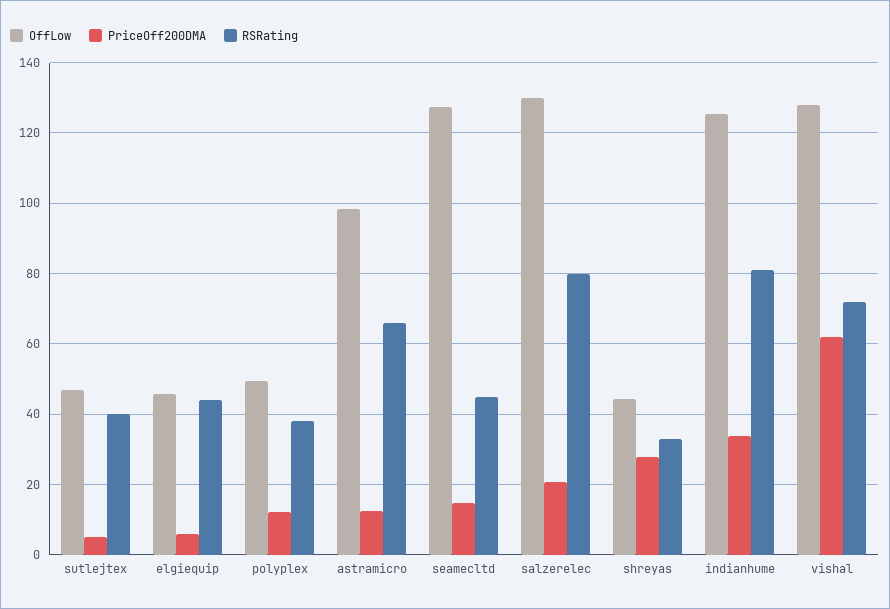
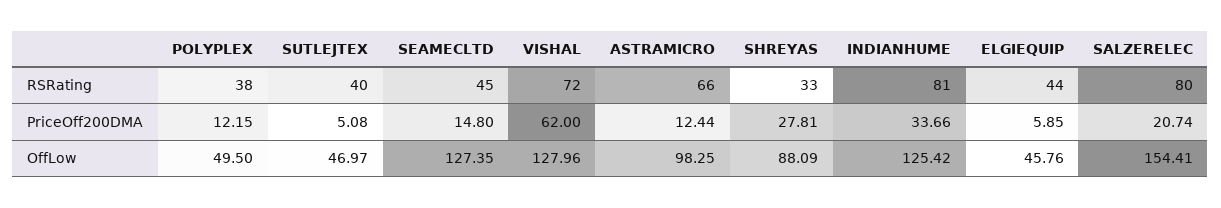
OffLow, salzerelec: 130 -> 154.41
OffLow, shreyas: 44 -> 88.09

